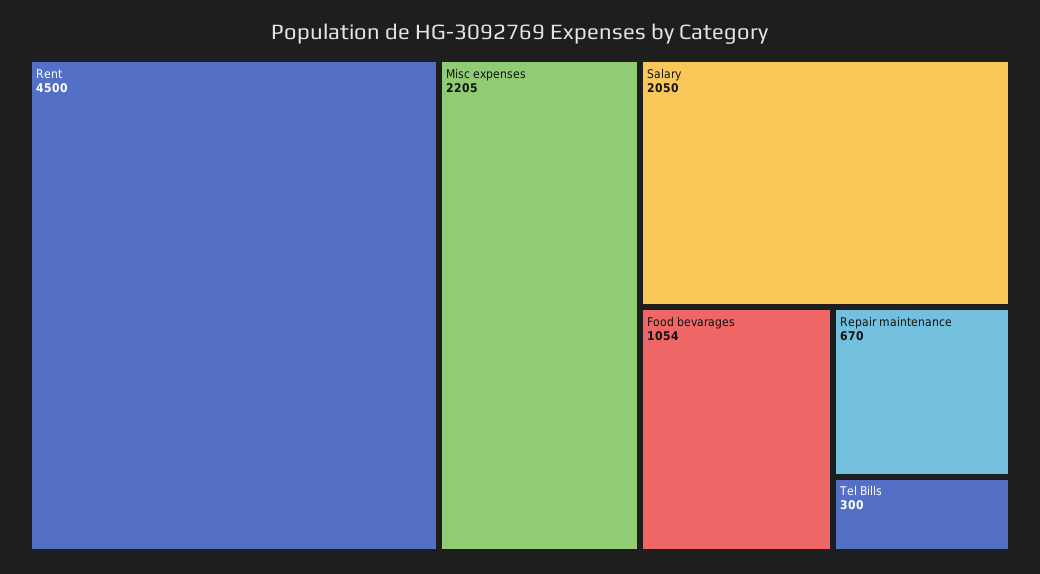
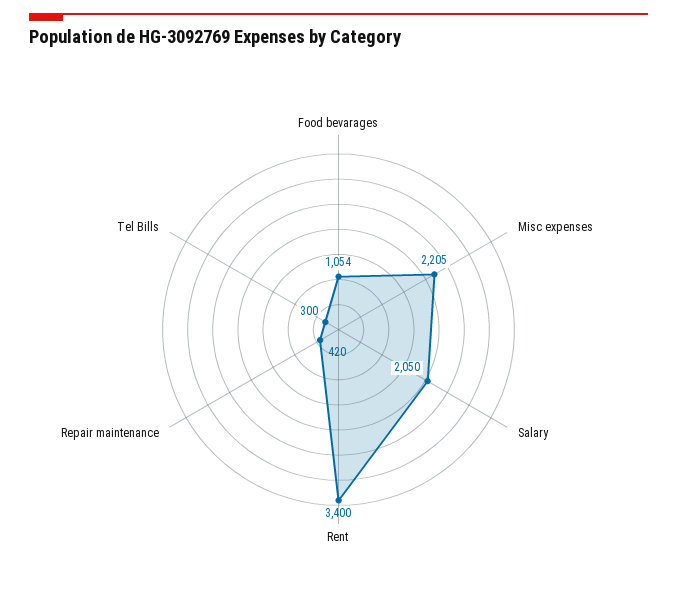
Rent: 4500 -> 3400
Repair maintenance: 670 -> 420

